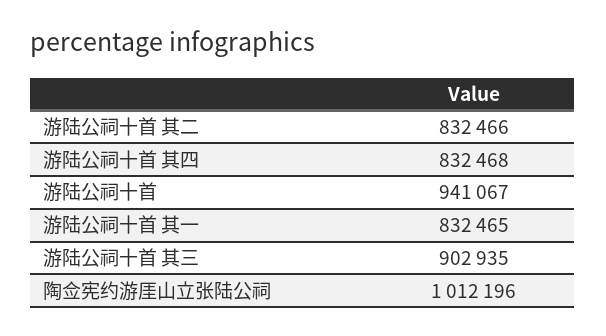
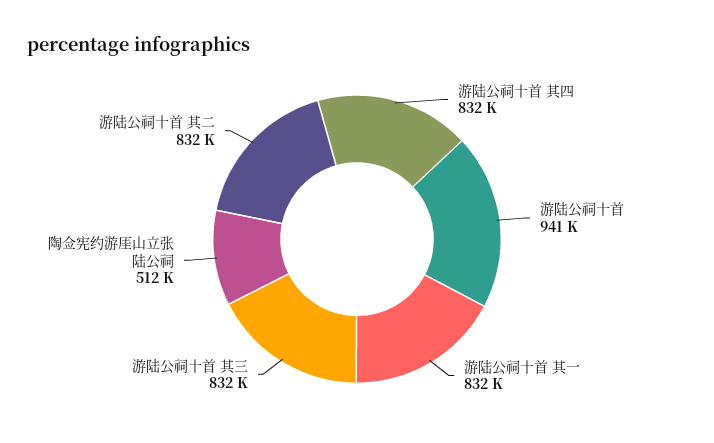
游陆公祠十首 其三: 902935 -> 832000
陶佥宪约游厓山立张陆公祠: 1012196 -> 512000

